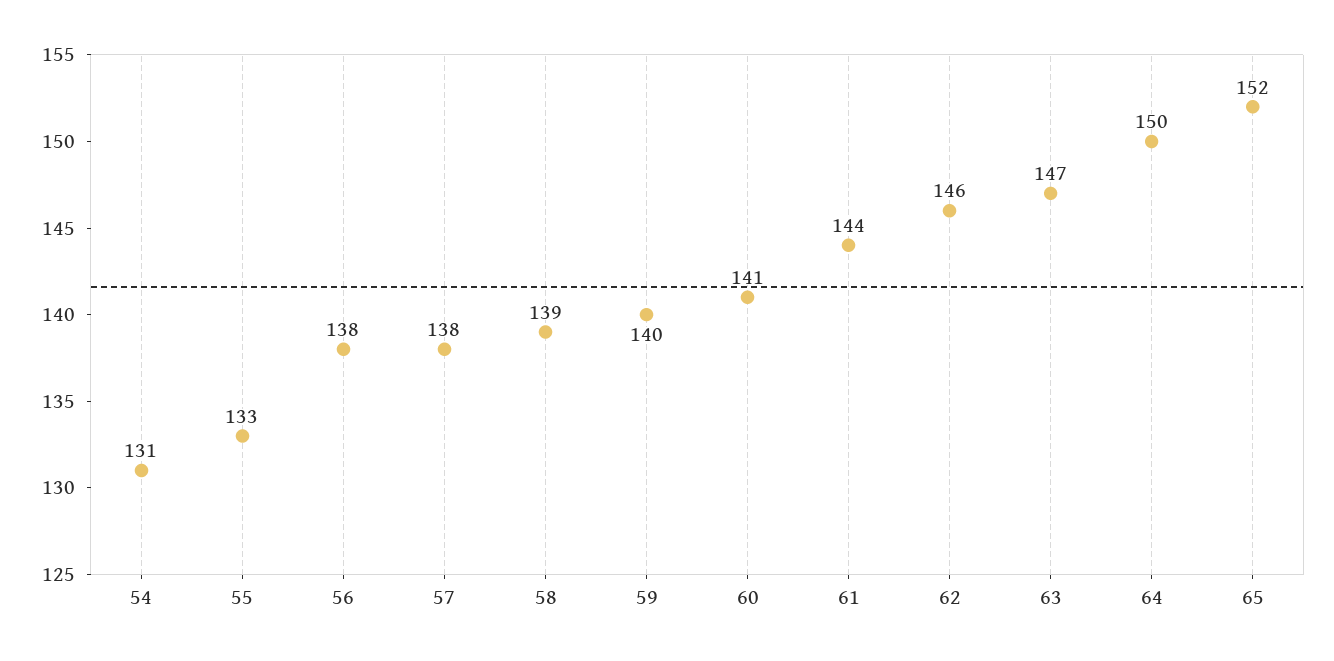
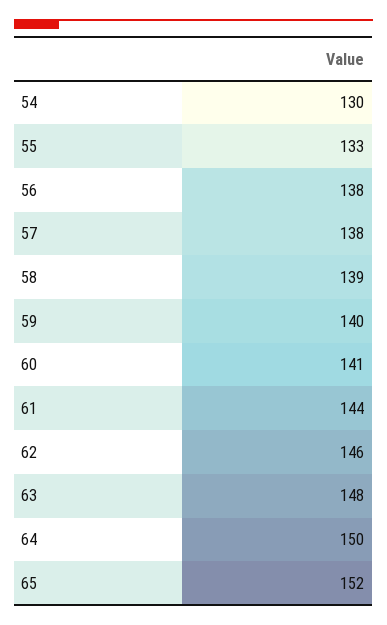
54: 131 -> 130
63: 147 -> 148

